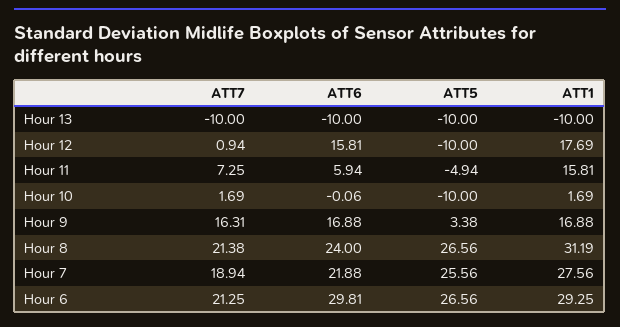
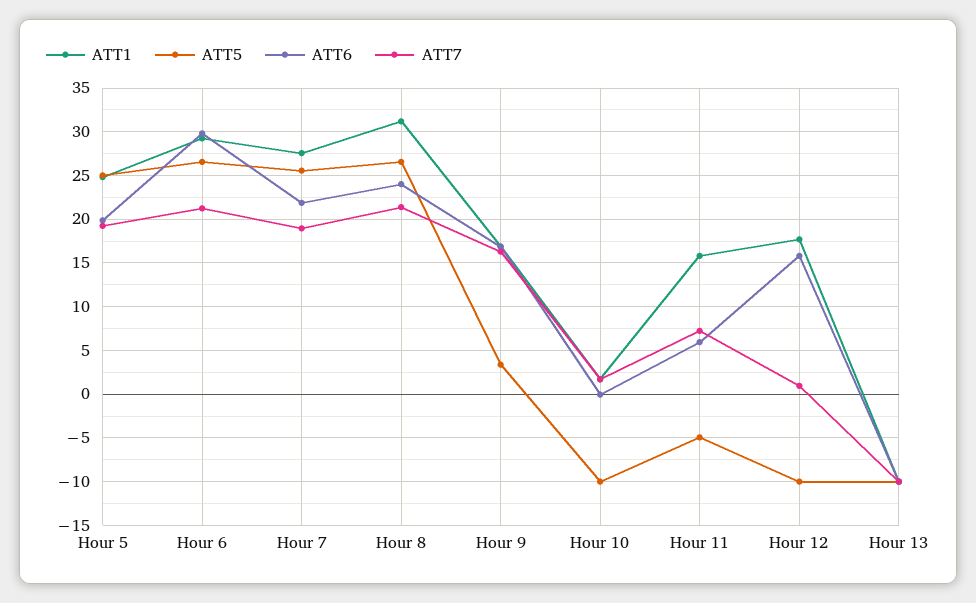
ATT1, Hour 5: none -> 25
ATT5, Hour 5: none -> 25
ATT6, Hour 5: none -> 20
ATT7, Hour 5: none -> 19

